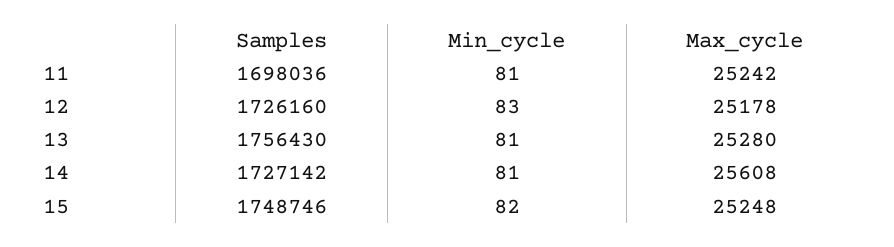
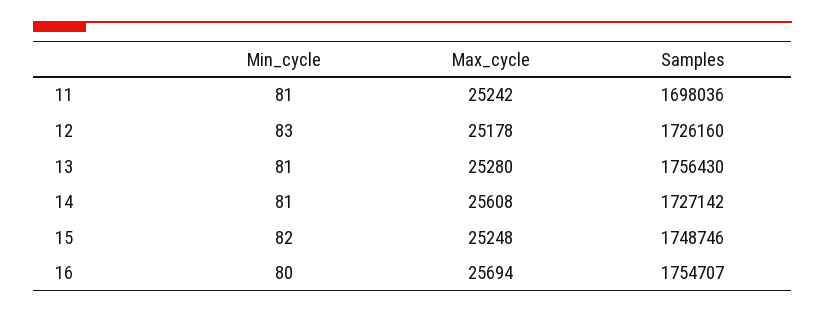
Min_cycle, 16: none -> 80
Max_cycle, 16: none -> 25694
Samples, 16: none -> 1754707

